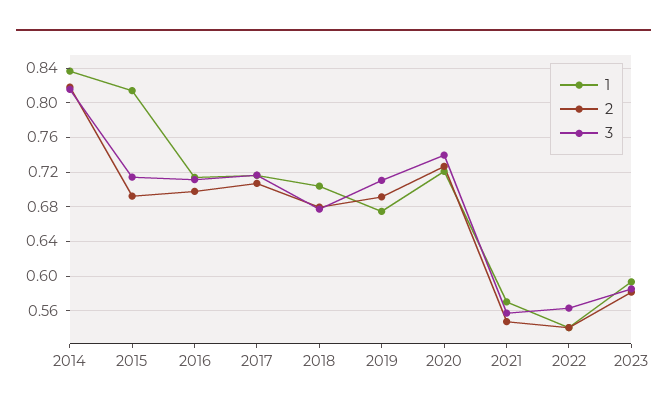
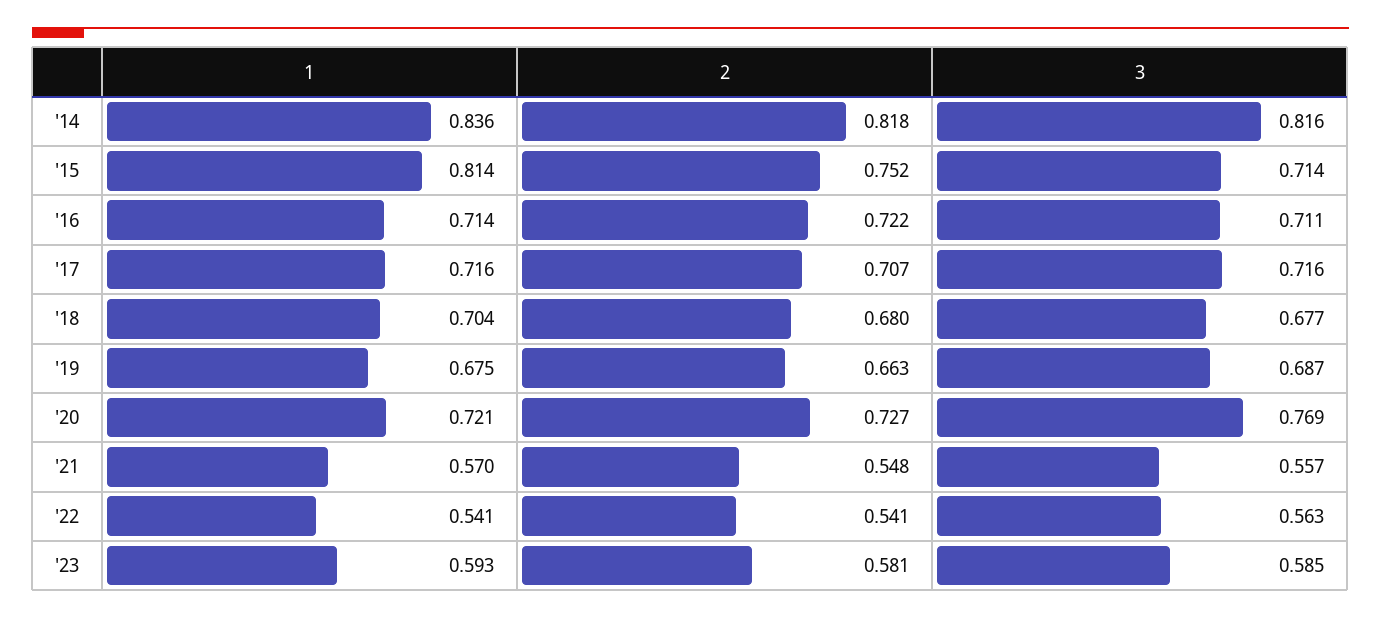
2, 2015: 0.69 -> 0.752
2, 2016: 0.7 -> 0.722
2, 2019: 0.69 -> 0.663
3, 2019: 0.71 -> 0.687
3, 2020: 0.74 -> 0.769

